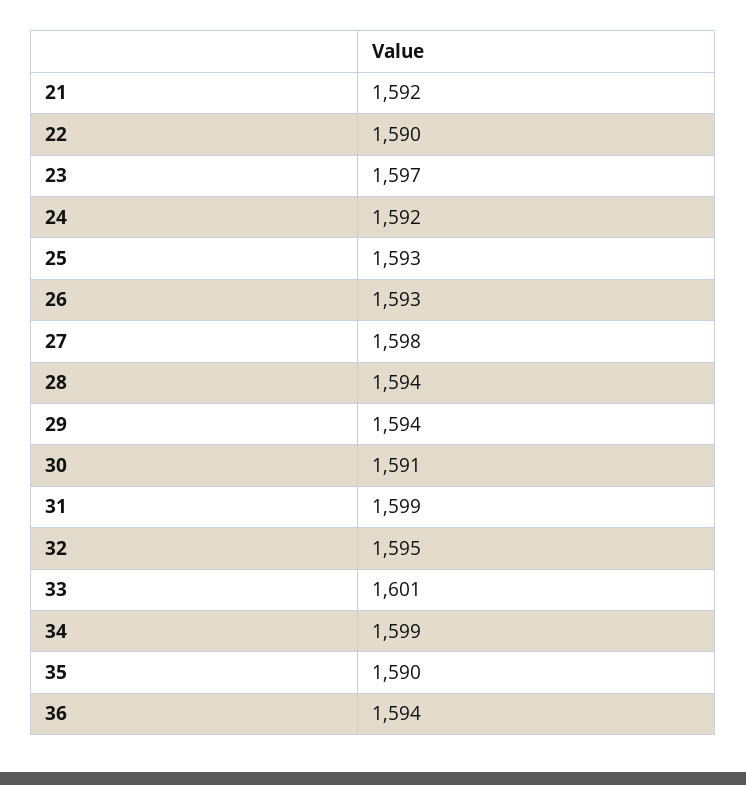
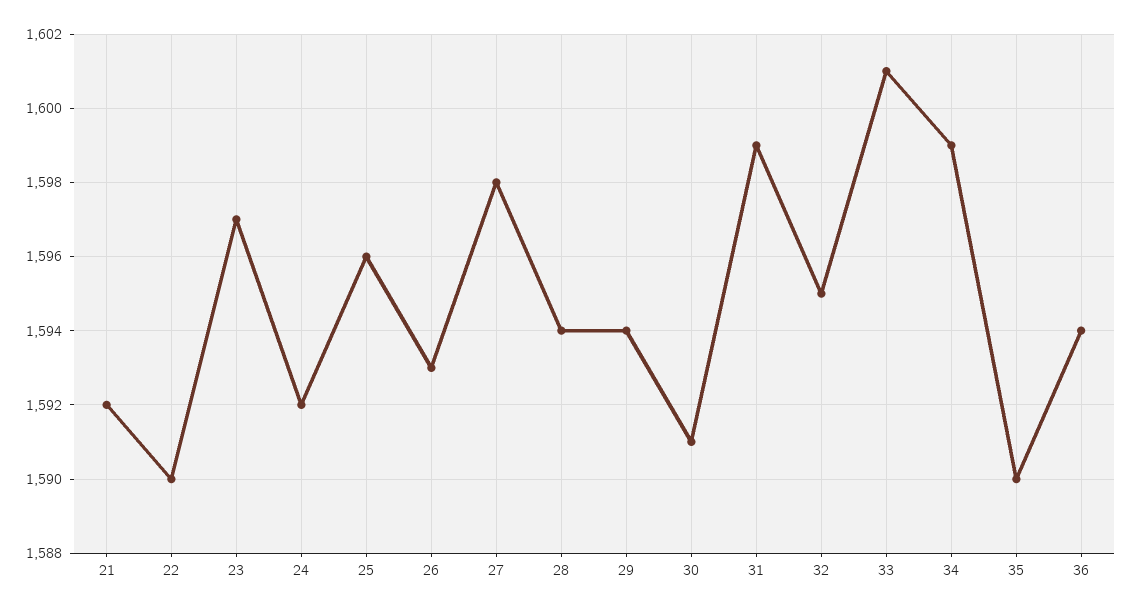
25: 1593 -> 1596

